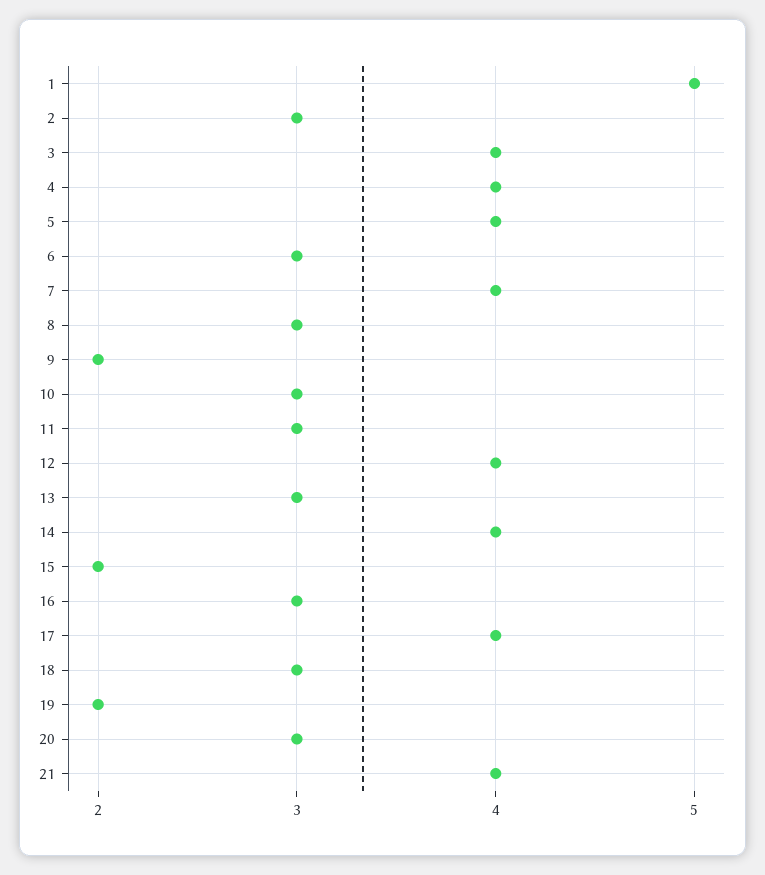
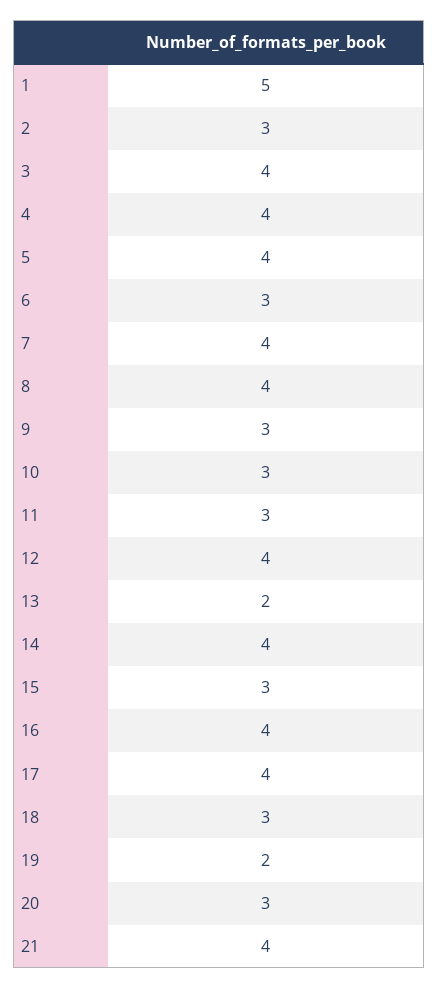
8: 3 -> 4
9: 2 -> 3
13: 3 -> 2
15: 2 -> 3
16: 3 -> 4

